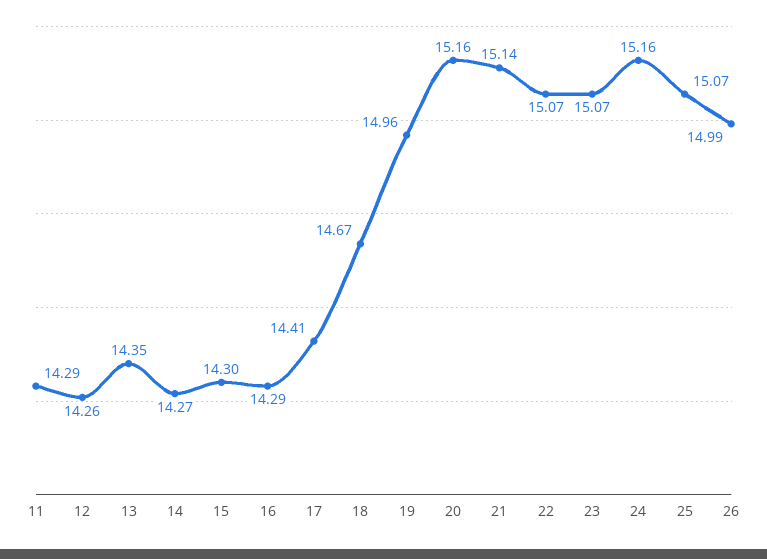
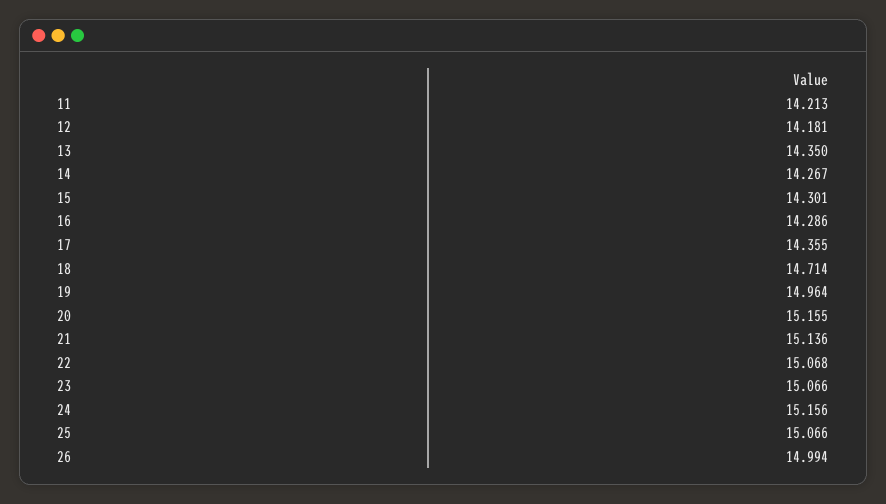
11: 14.29 -> 14.213
12: 14.26 -> 14.181
17: 14.41 -> 14.355
18: 14.67 -> 14.714

